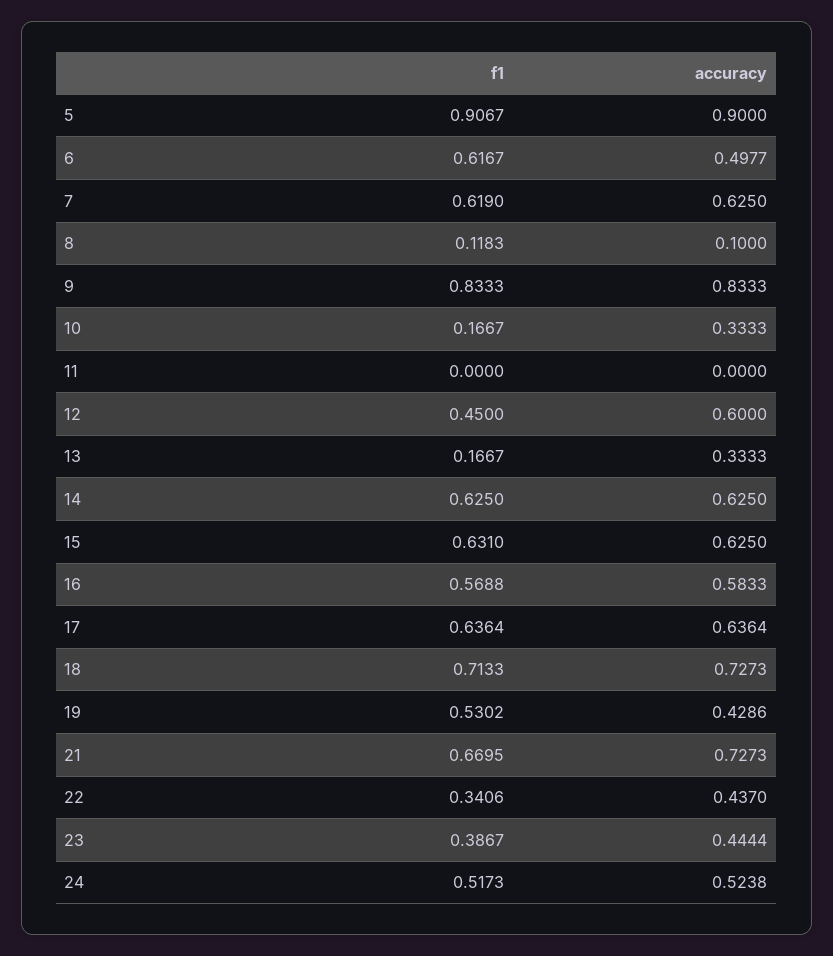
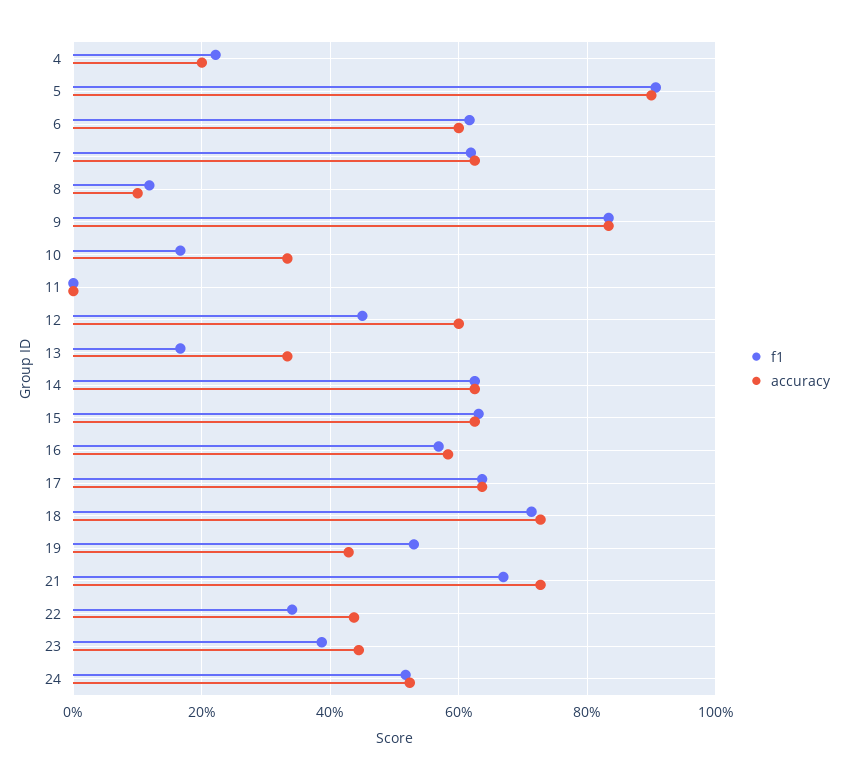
accuracy, 6: 0.4977 -> 0.6
f1, 4: none -> 0.22
accuracy, 4: none -> 0.2

